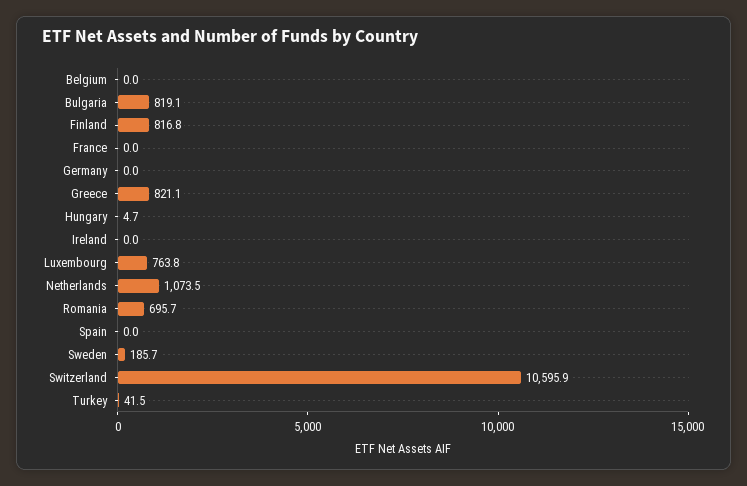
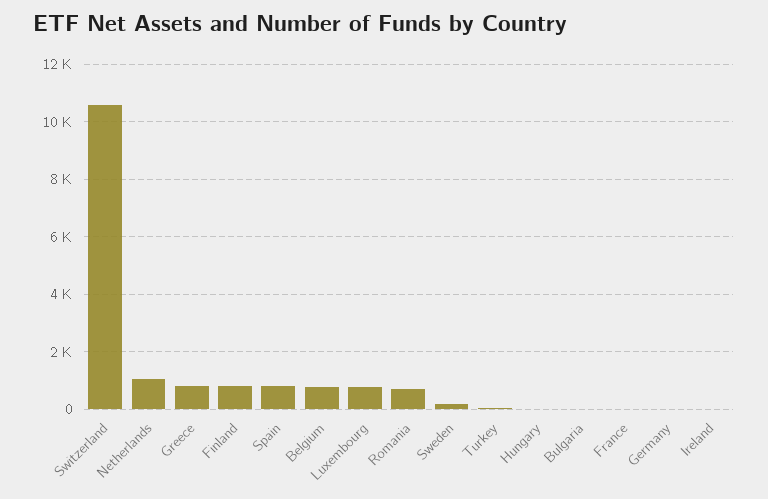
Belgium: 0 -> 750
Bulgaria: 819.1 -> 0
Spain: 0 -> 750

